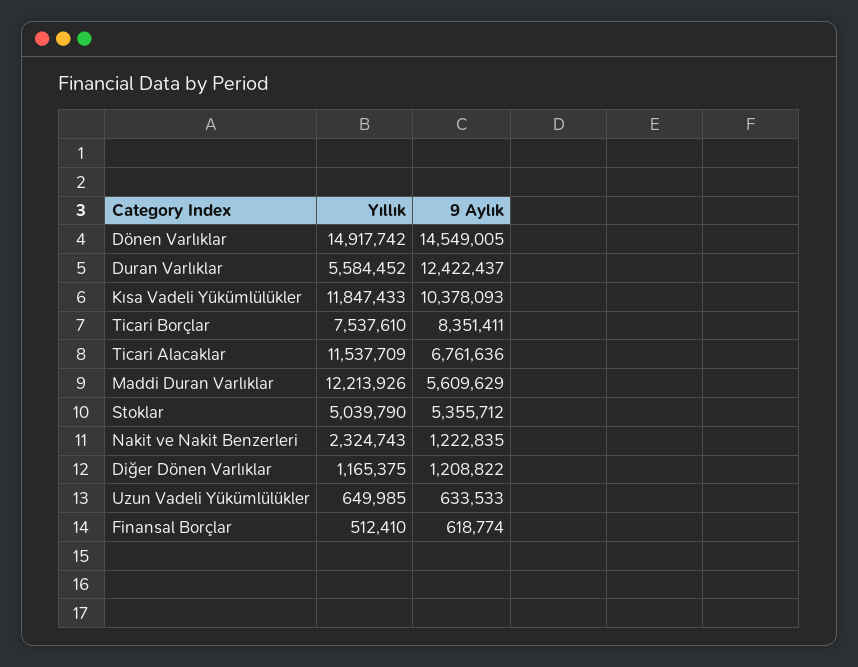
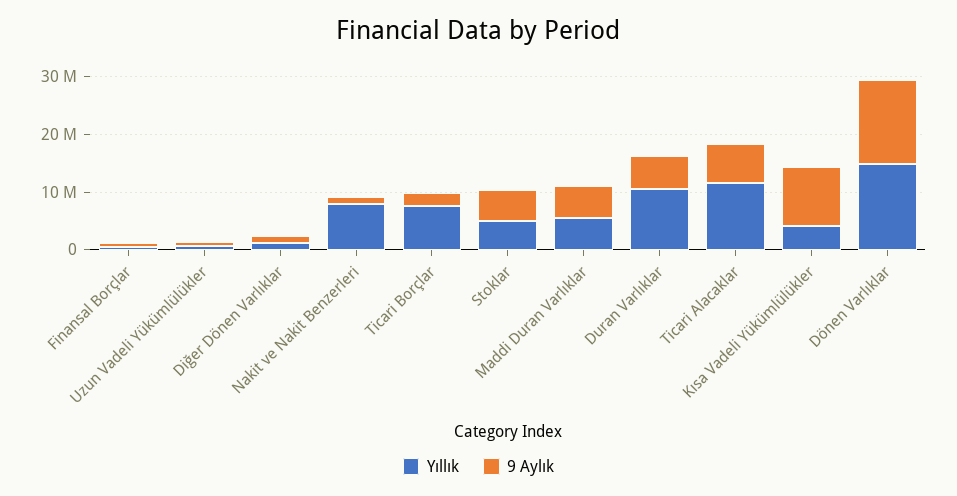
Yıllık, Duran Varlıklar: 5584452 -> 10000000
9 Aylık, Duran Varlıklar: 12422437 -> 6000000
Yıllık, Kısa Vadeli Yükümlülükler: 11847433 -> 4000000
9 Aylık, Ticari Borçlar: 8351411 -> 2000000
Yıllık, Maddi Duran Varlıklar: 12213926 -> 6000000
Yıllık, Nakit ve Nakit Benzerleri: 2324743 -> 8000000

